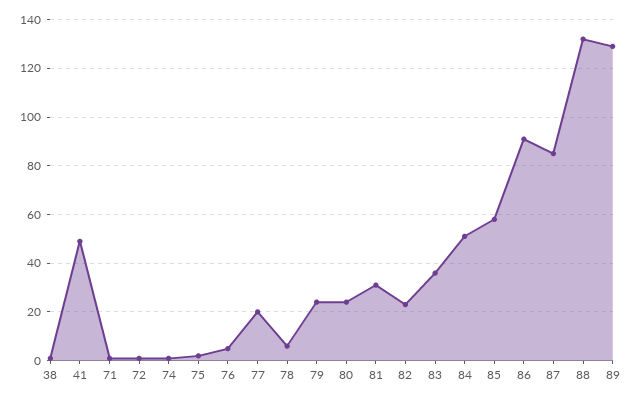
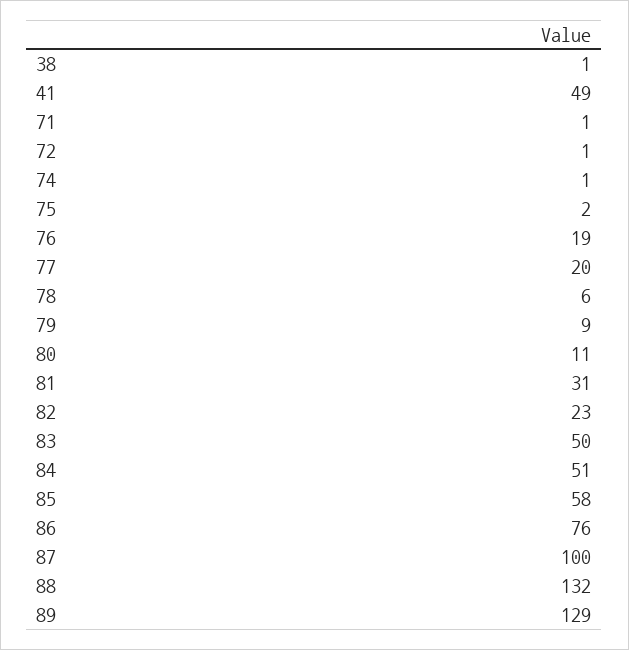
76: 5 -> 19
79: 25 -> 9
80: 25 -> 11
83: 35 -> 50
86: 90 -> 76
87: 85 -> 100

